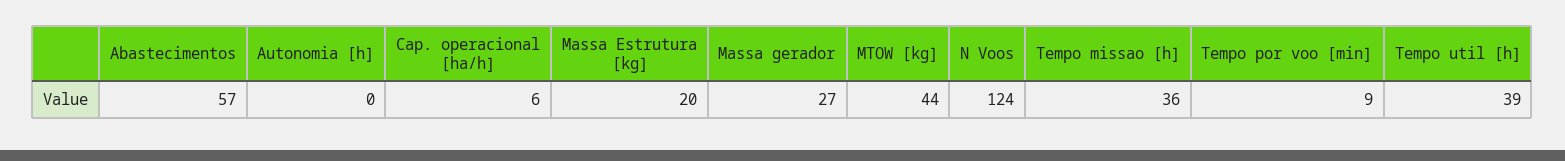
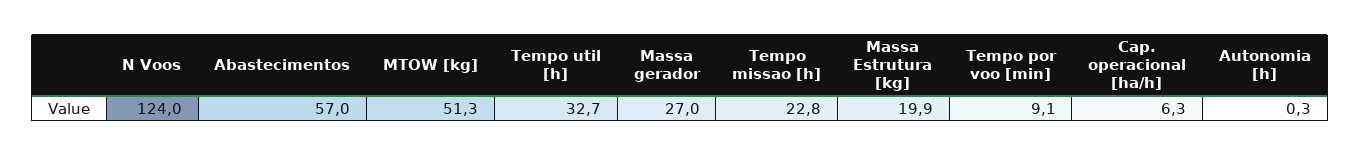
MTOW [kg]: 44 -> 51.3
Tempo missao [h]: 36 -> 22.8
Tempo util [h]: 39 -> 32.7

